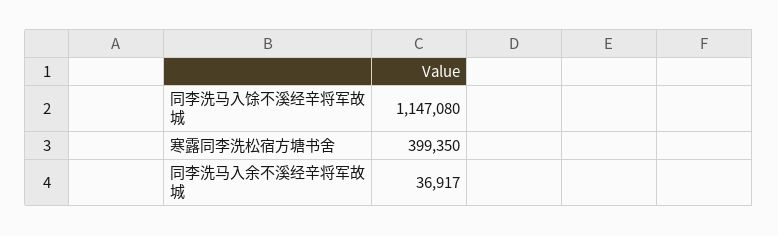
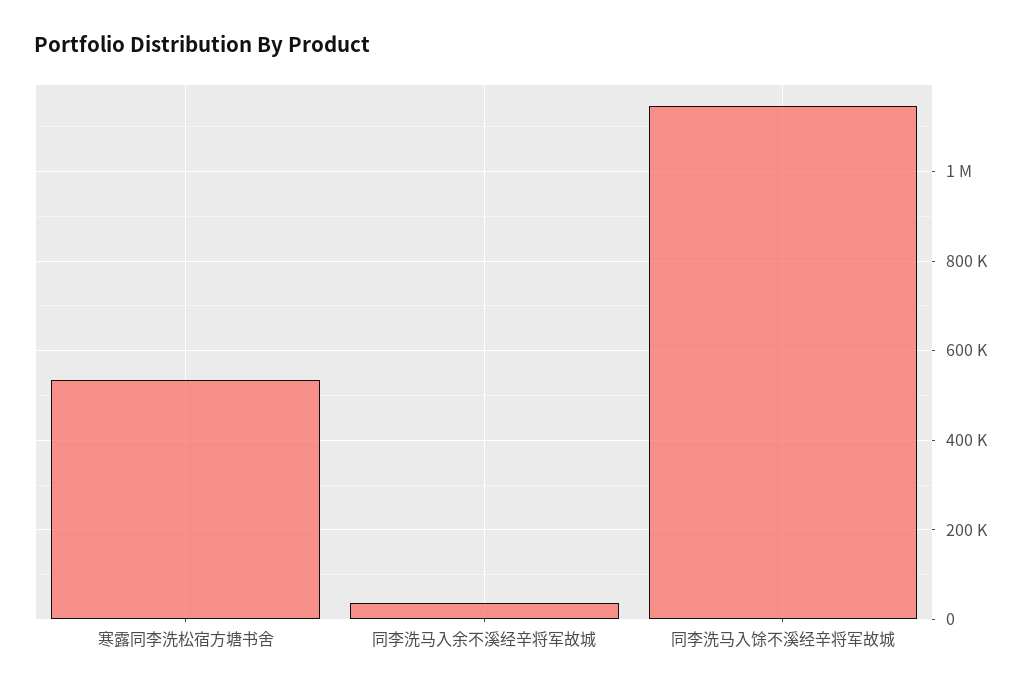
寒露同李洗松宿方塘书舍: 399350 -> 540000

